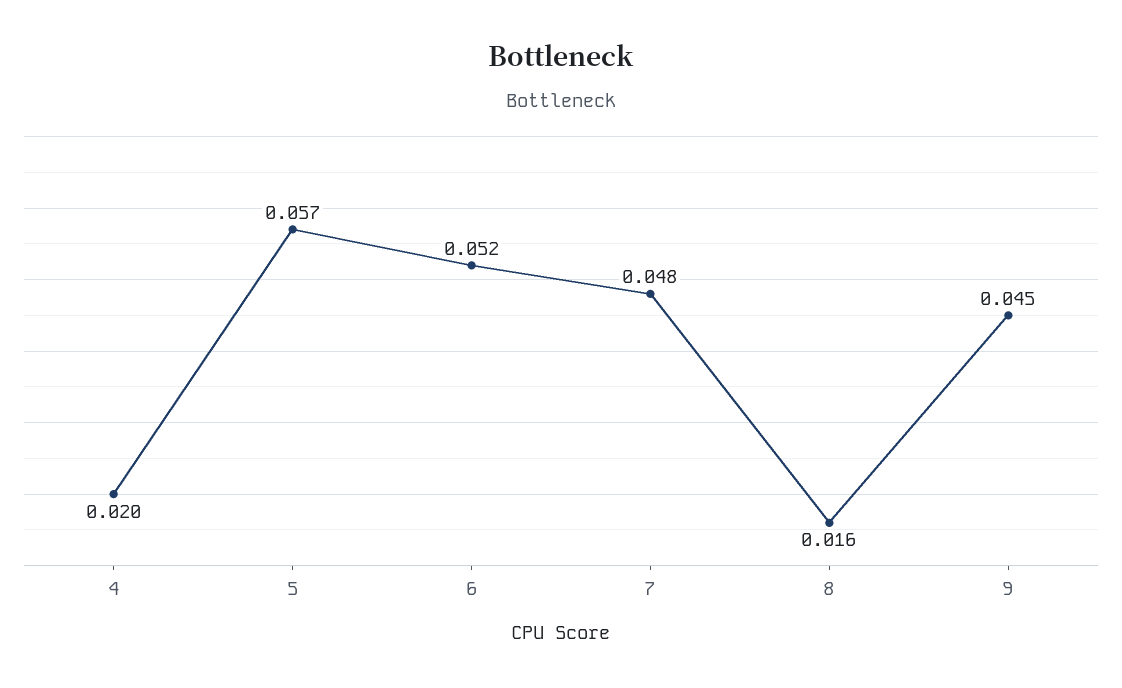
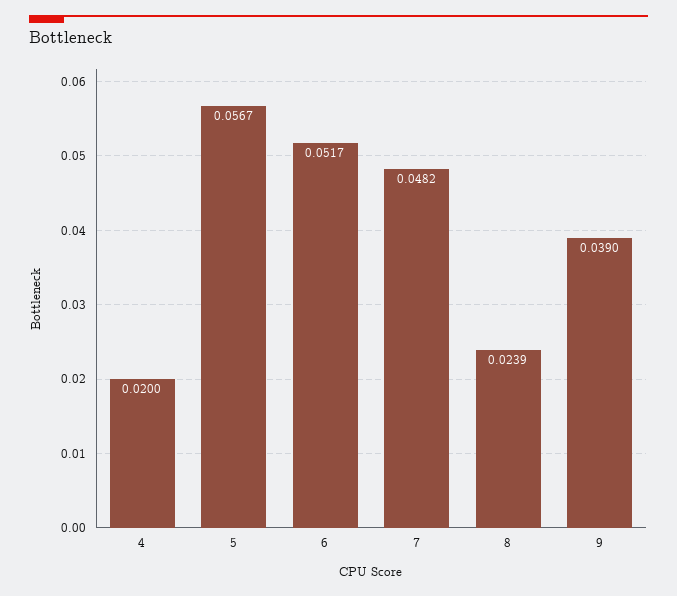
8: 0.016 -> 0.0239
9: 0.045 -> 0.039

